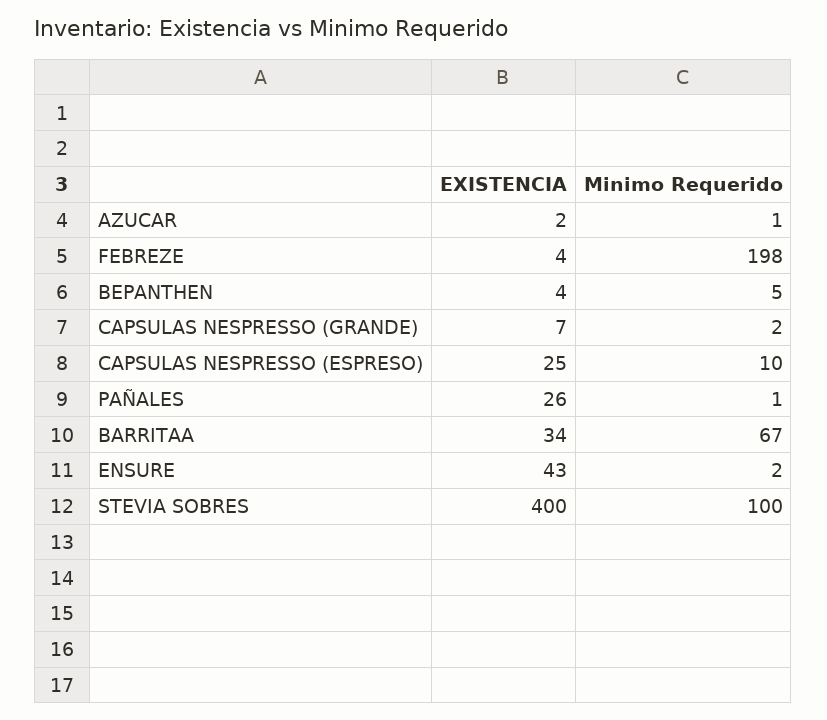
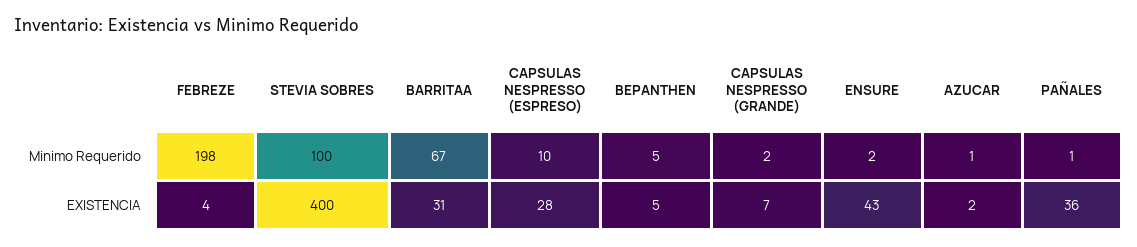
EXISTENCIA, BEPANTHEN: 4 -> 5
EXISTENCIA, CAPSULAS NESPRESSO (ESPRESO): 25 -> 28
EXISTENCIA, PAÑALES: 26 -> 36
EXISTENCIA, BARRITAA: 34 -> 31

